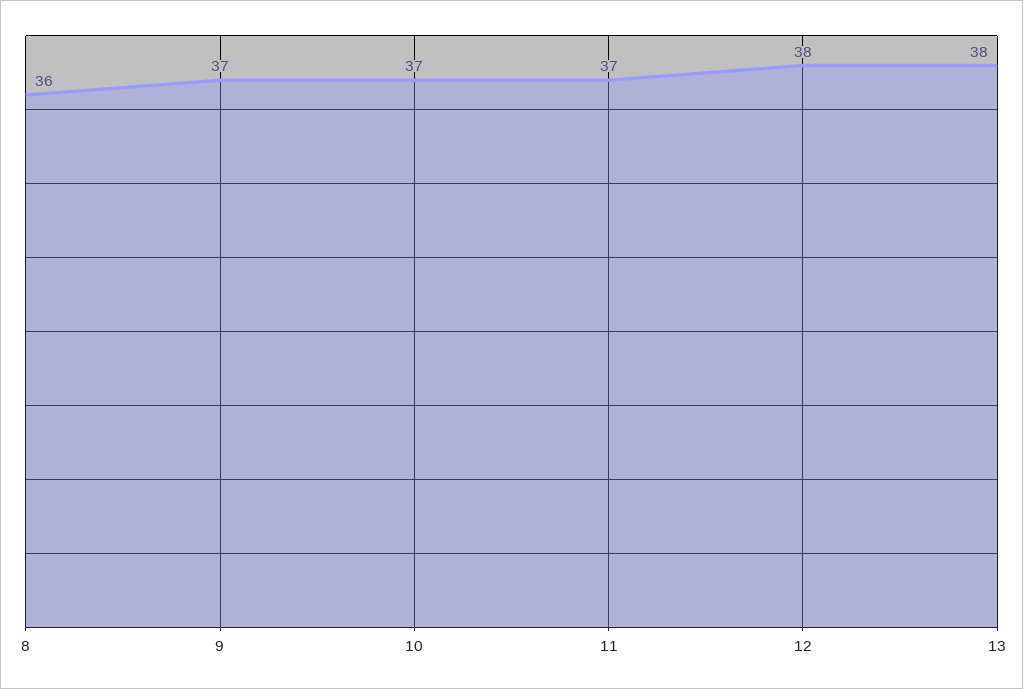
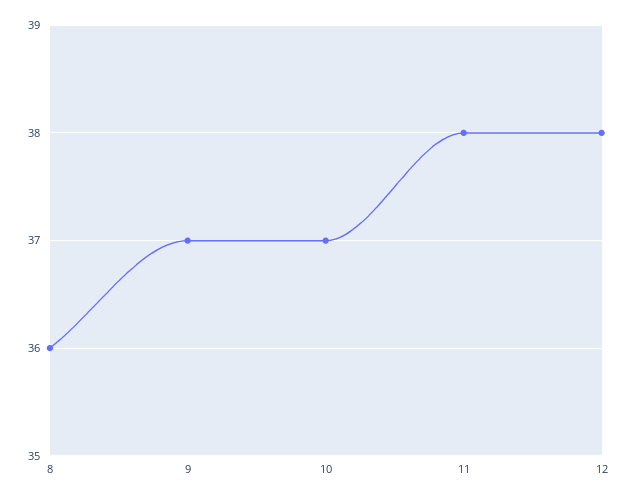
11: 37 -> 38
13: 38 -> none

